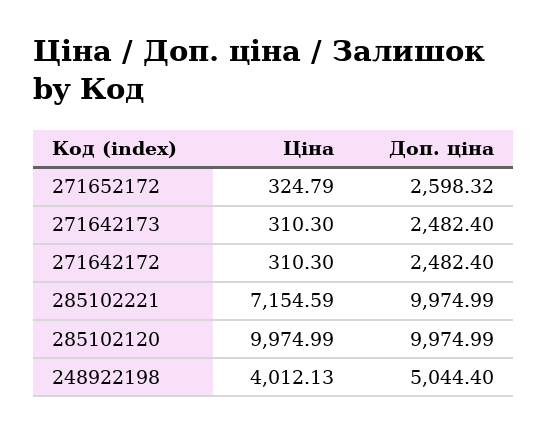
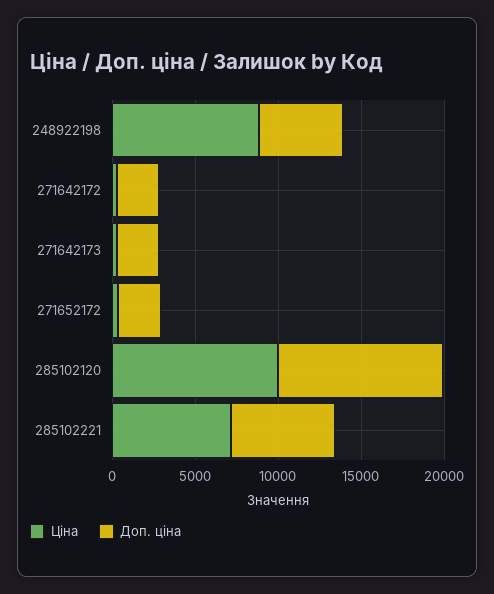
Доп. ціна, 285102221: 9974.99 -> 6000
Ціна, 248922198: 4012.13 -> 9000

